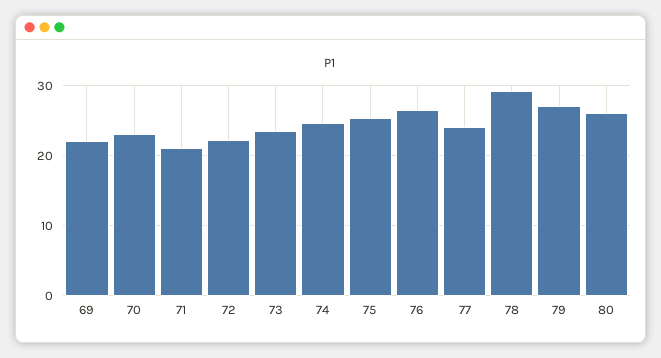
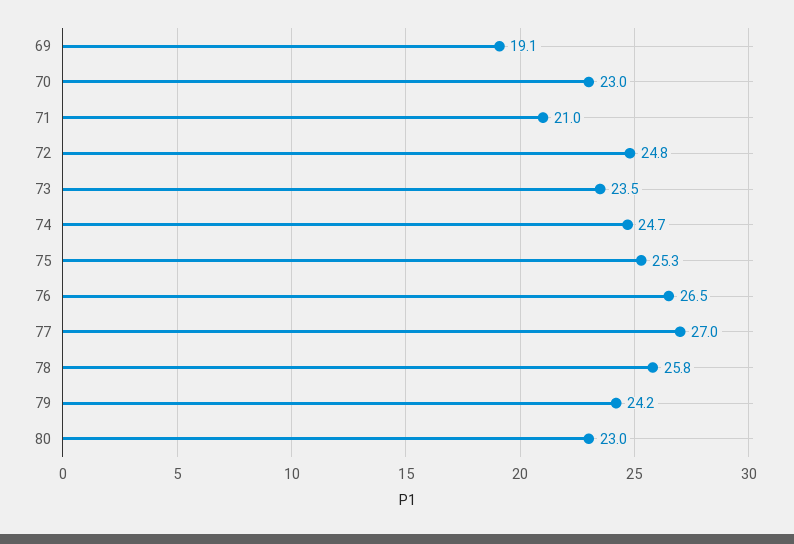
69: 22 -> 19.1
72: 22 -> 24.8
77: 24 -> 27
78: 29 -> 25.8
79: 27 -> 24.2
80: 26 -> 23

